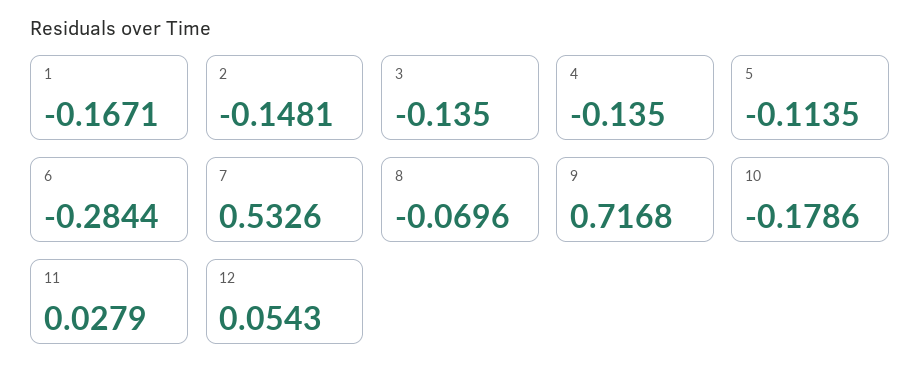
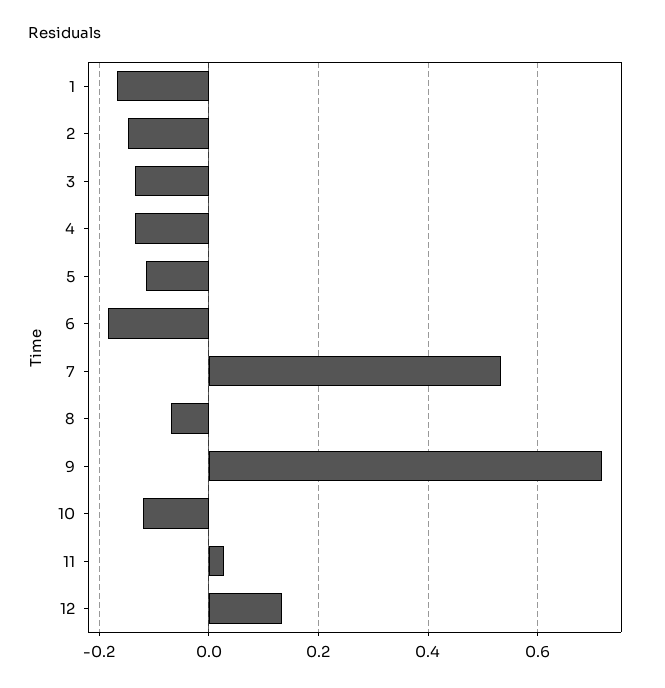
6: -0.2844 -> -0.18
10: -0.1786 -> -0.12
12: 0.0543 -> 0.14

